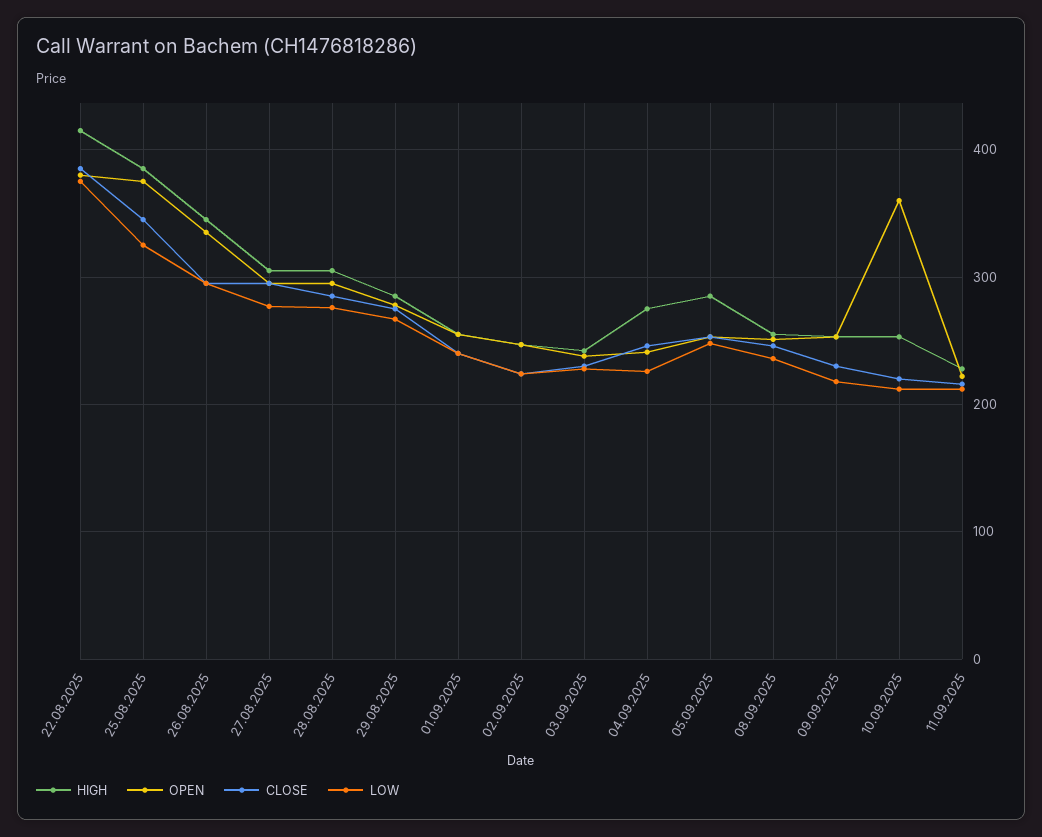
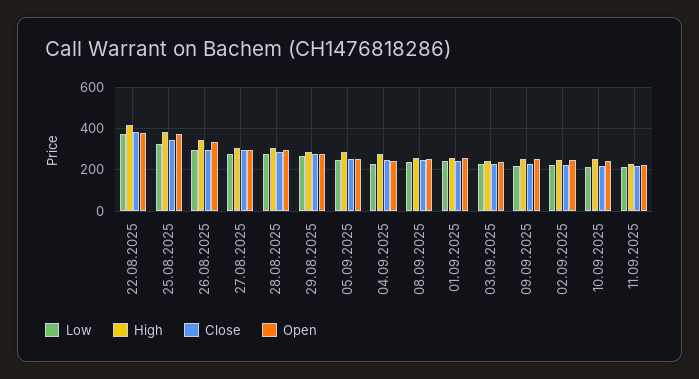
OPEN, 10.09.2025: 360 -> 250

